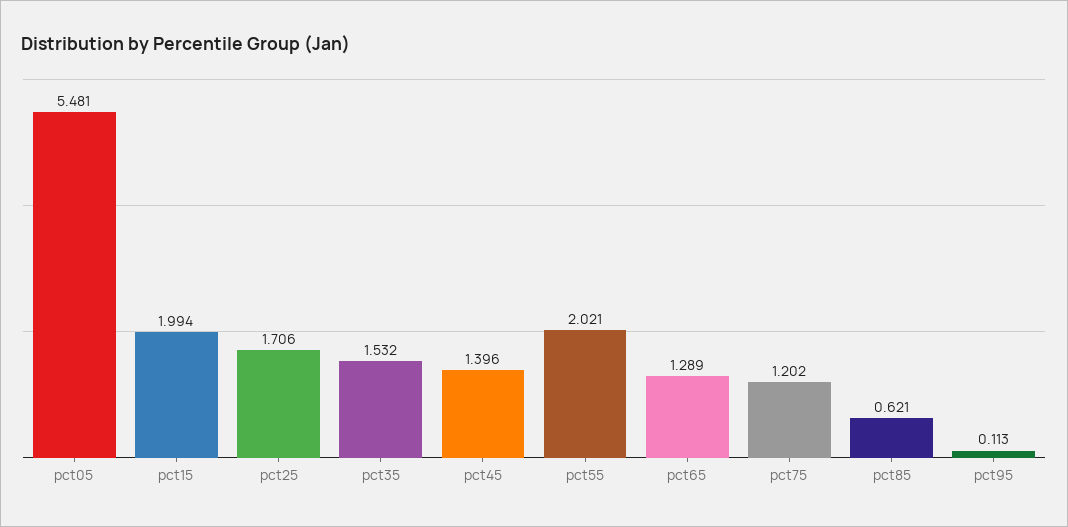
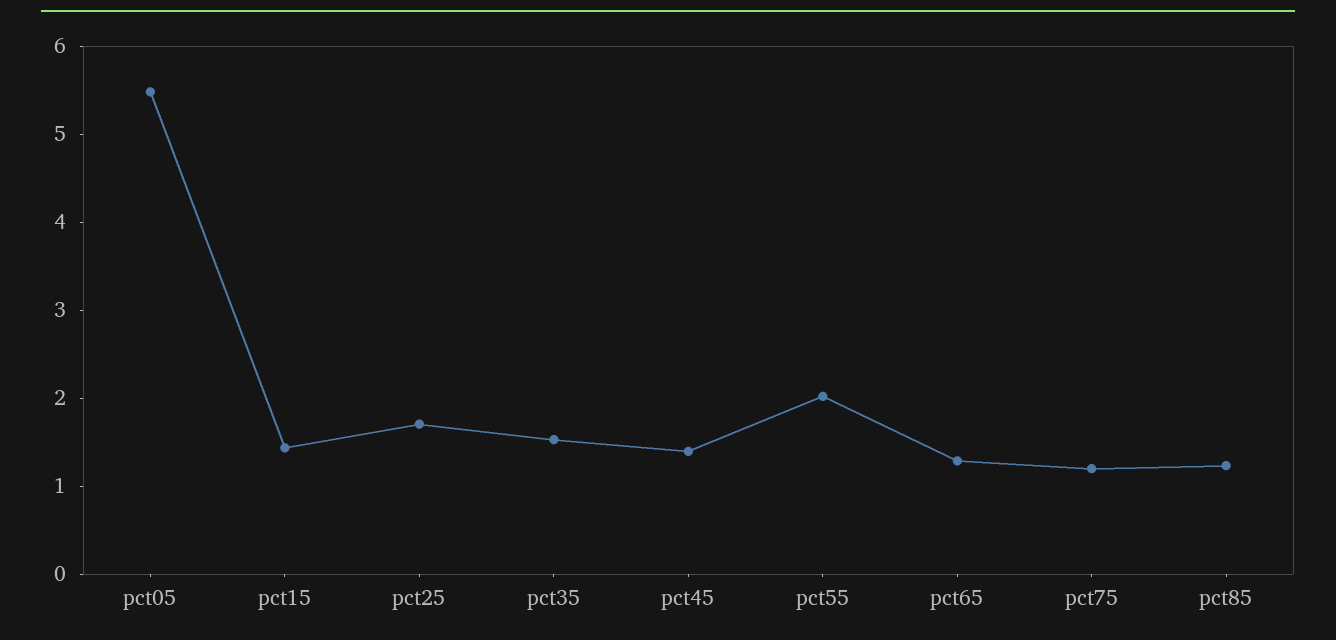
pct15: 1.994 -> 1.4
pct85: 0.621 -> 1.2
pct95: 0.113 -> none

